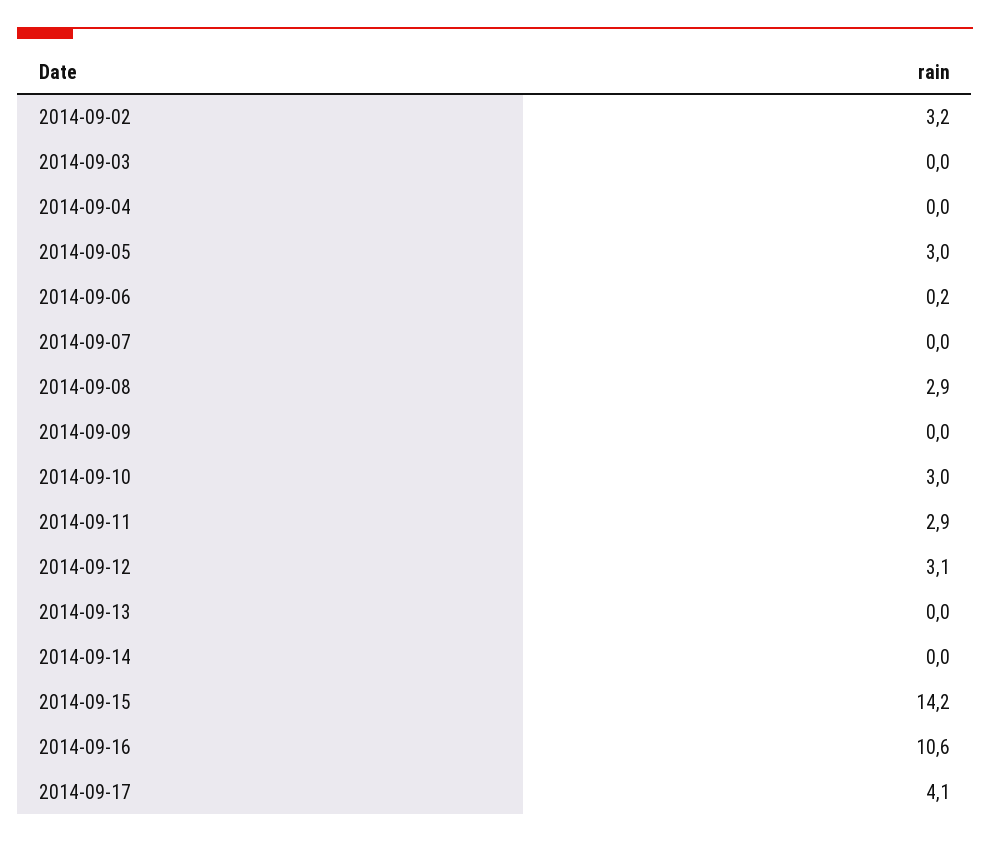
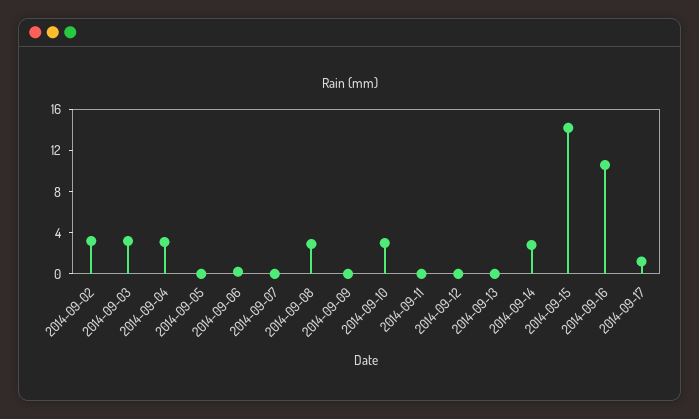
2014-09-03: 0 -> 3
2014-09-04: 0 -> 3
2014-09-05: 3 -> 0
2014-09-11: 2.9 -> 0
2014-09-12: 3.1 -> 0
2014-09-14: 0 -> 3
2014-09-17: 4.1 -> 1

